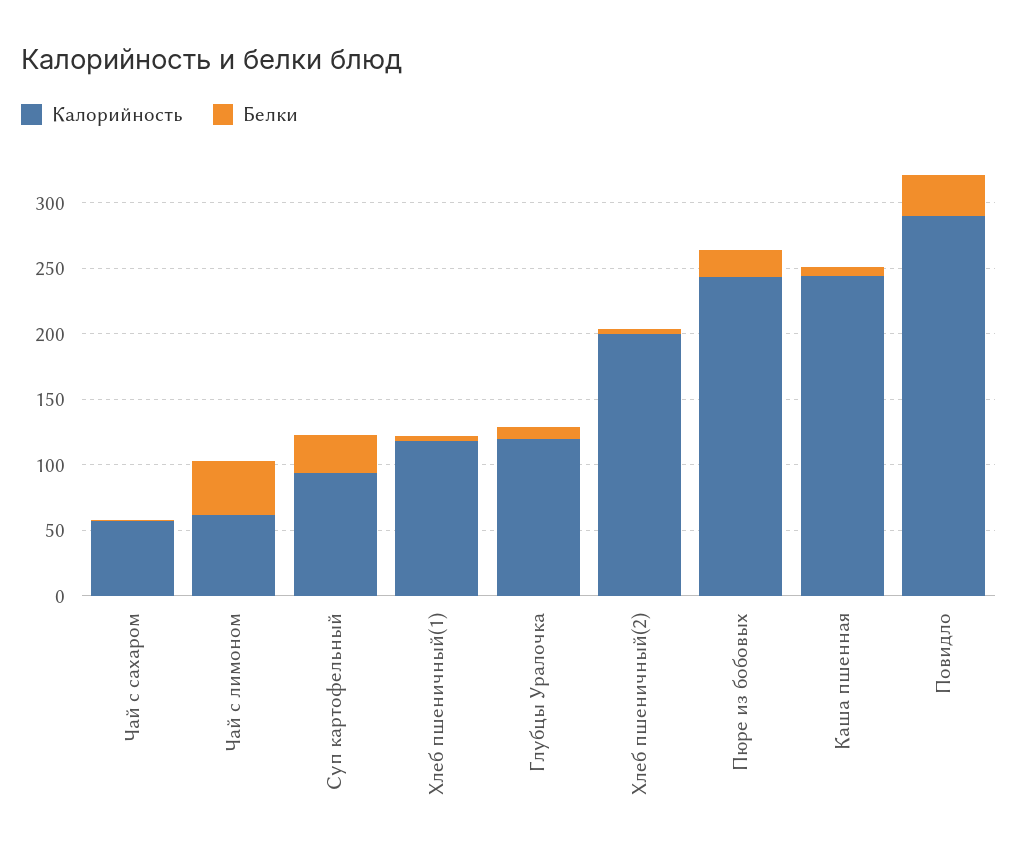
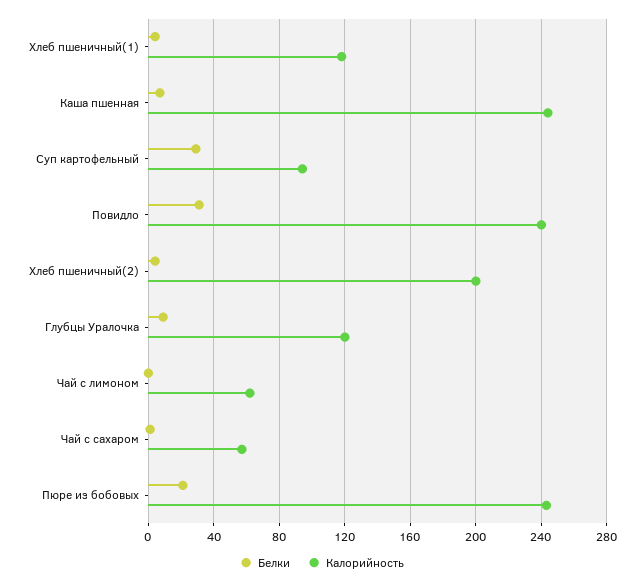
Белки, Чай с лимоном: 40 -> 0
Калорийность, Повидло: 290 -> 240

